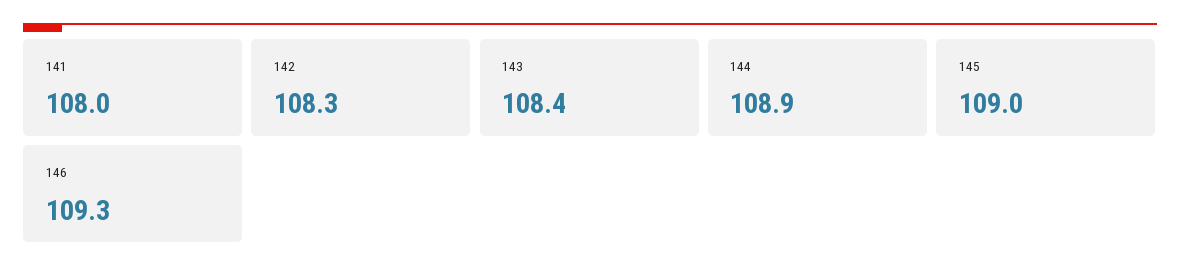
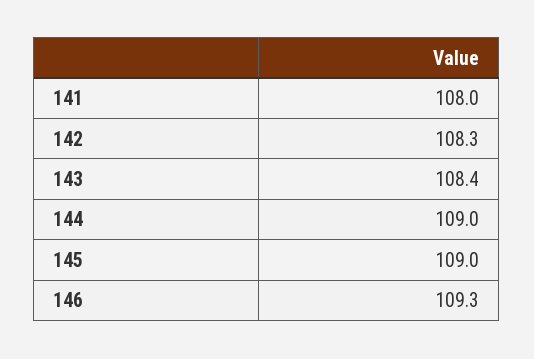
144: 108.9 -> 109

